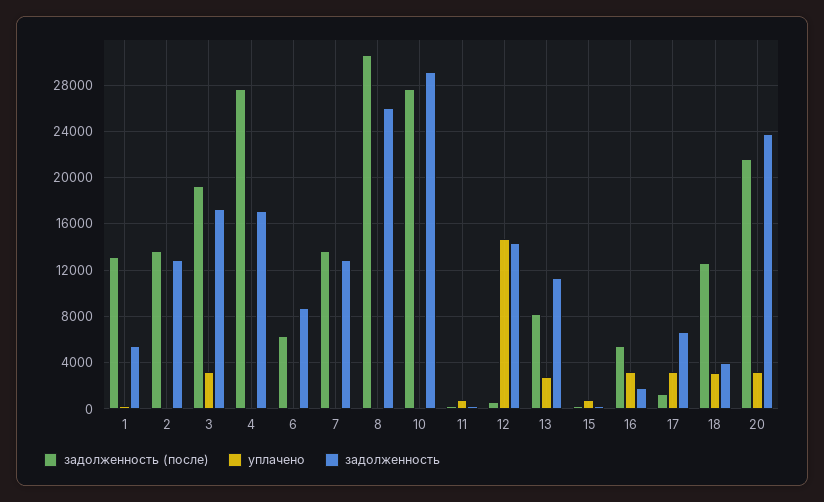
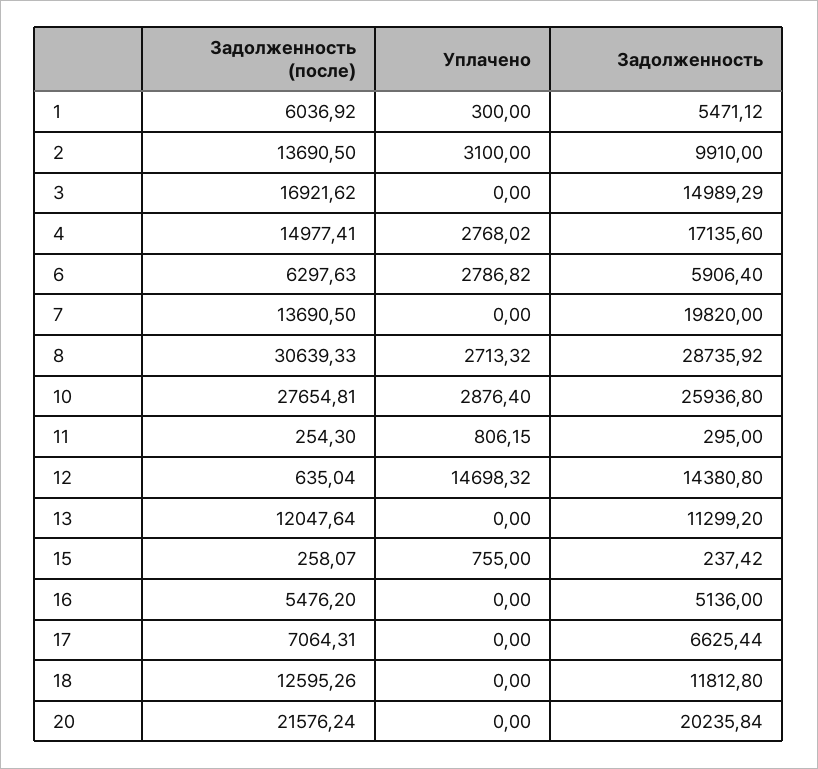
задолженность (после), 1: 13000 -> 6036.92
уплачено, 2: 0 -> 3100
задолженность, 2: 13000 -> 9910
задолженность (после), 3: 19000 -> 16921.62
уплачено, 3: 3000 -> 0
задолженность, 3: 17000 -> 14989.29
задолженность (после), 4: 28000 -> 14977.41
уплачено, 4: 0 -> 2768.02
уплачено, 6: 0 -> 2786.82
задолженность, 6: 9000 -> 5906.4
задолженность, 7: 13000 -> 19820
уплачено, 8: 0 -> 2713.32
задолженность, 8: 26000 -> 28735.92
уплачено, 10: 0 -> 2876.4
задолженность, 10: 29000 -> 25936.8
задолженность (после), 13: 8000 -> 12047.64
уплачено, 13: 3000 -> 0
уплачено, 16: 3000 -> 0
задолженность, 16: 2000 -> 5136
задолженность (после), 17: 1000 -> 7064.31
уплачено, 17: 3000 -> 0
уплачено, 18: 3000 -> 0
задолженность, 18: 4000 -> 11812.8
уплачено, 20: 3000 -> 0
задолженность, 20: 24000 -> 20235.84

